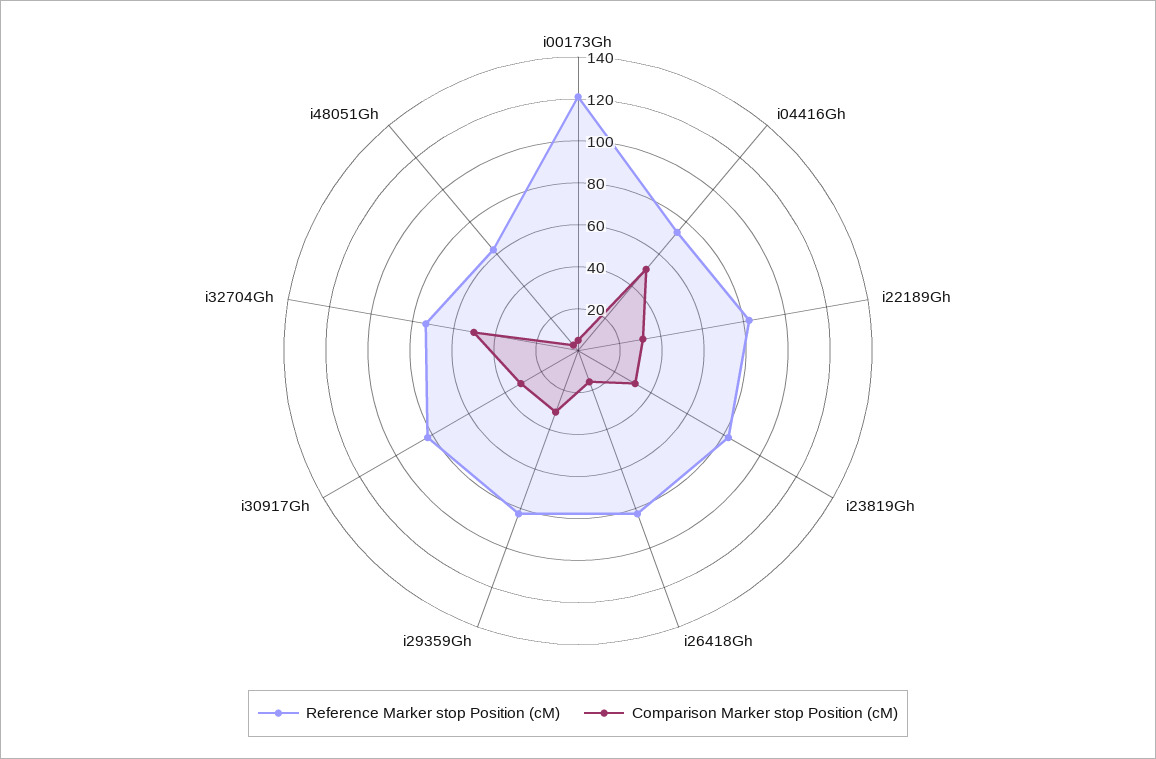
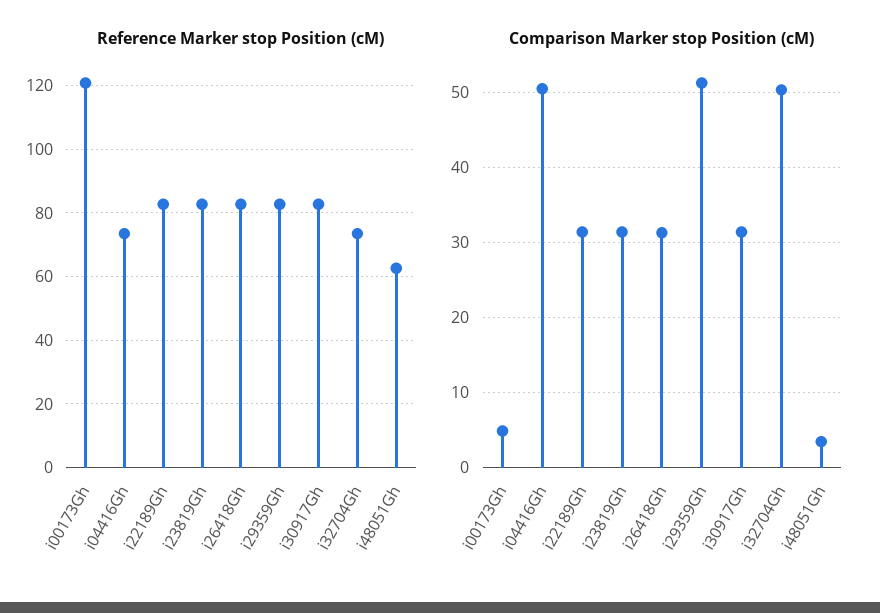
Comparison Marker stop Position (cM), i26418Gh: 15 -> 31
Comparison Marker stop Position (cM), i29359Gh: 30 -> 51

